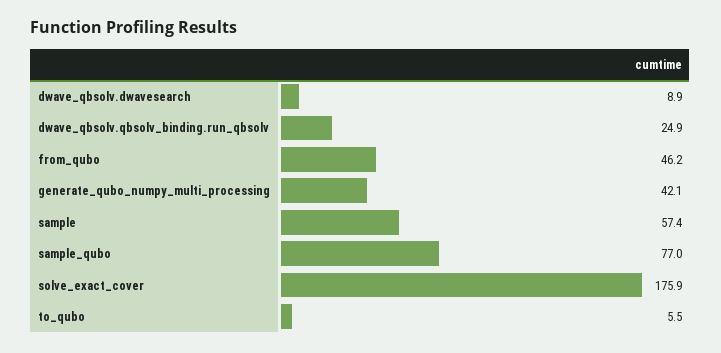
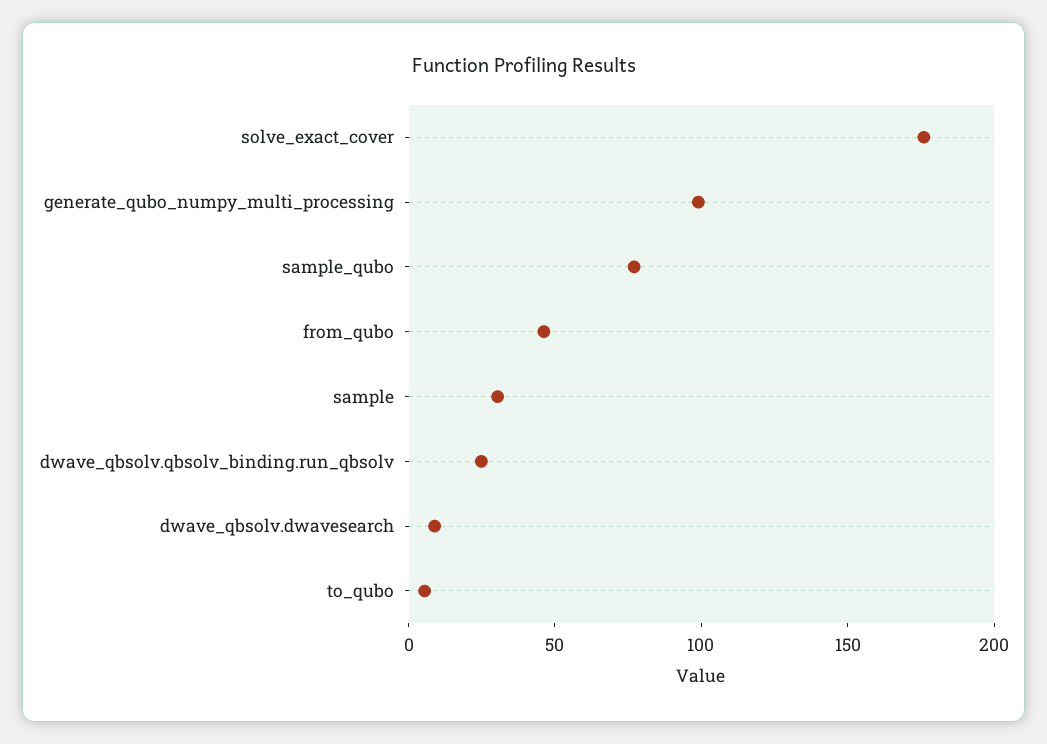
generate_qubo_numpy_multi_processing: 42.1 -> 100
sample: 57.4 -> 30

